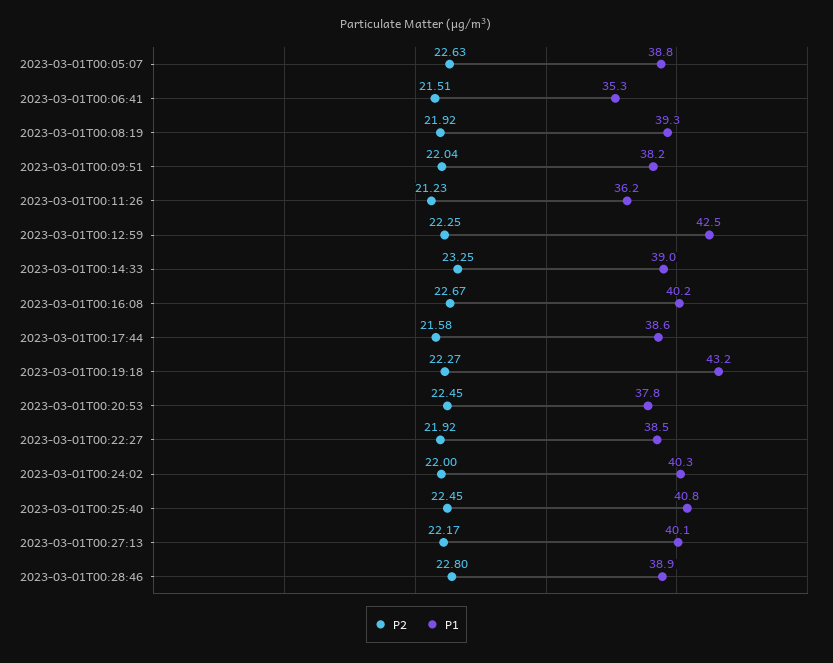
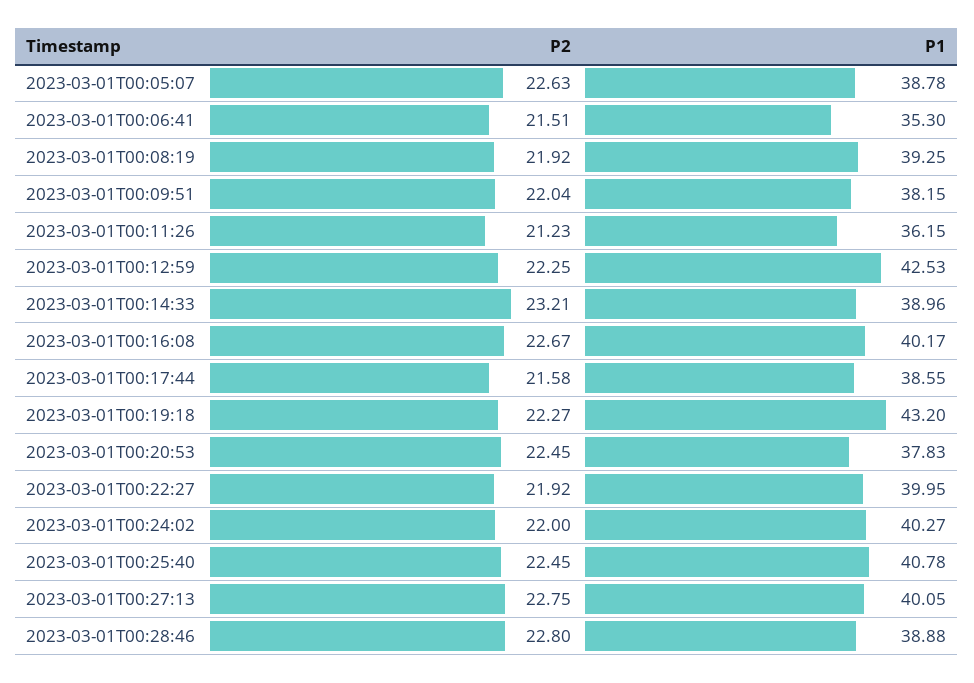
P2, 2023-03-01T00:14:33: 23.25 -> 23.21
P1, 2023-03-01T00:22:27: 38.5 -> 39.95
P2, 2023-03-01T00:27:13: 22.17 -> 22.75

